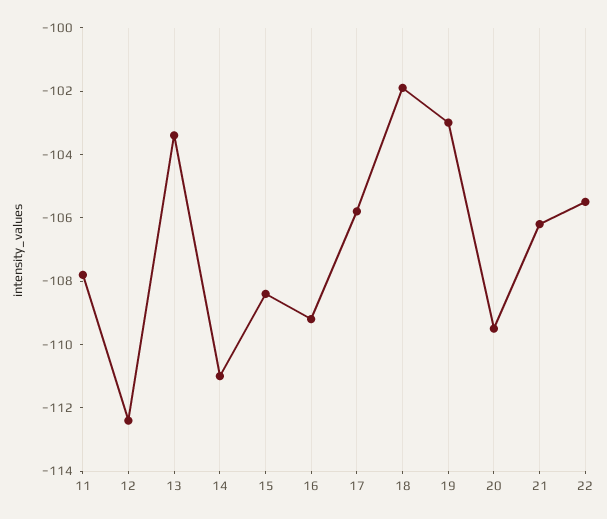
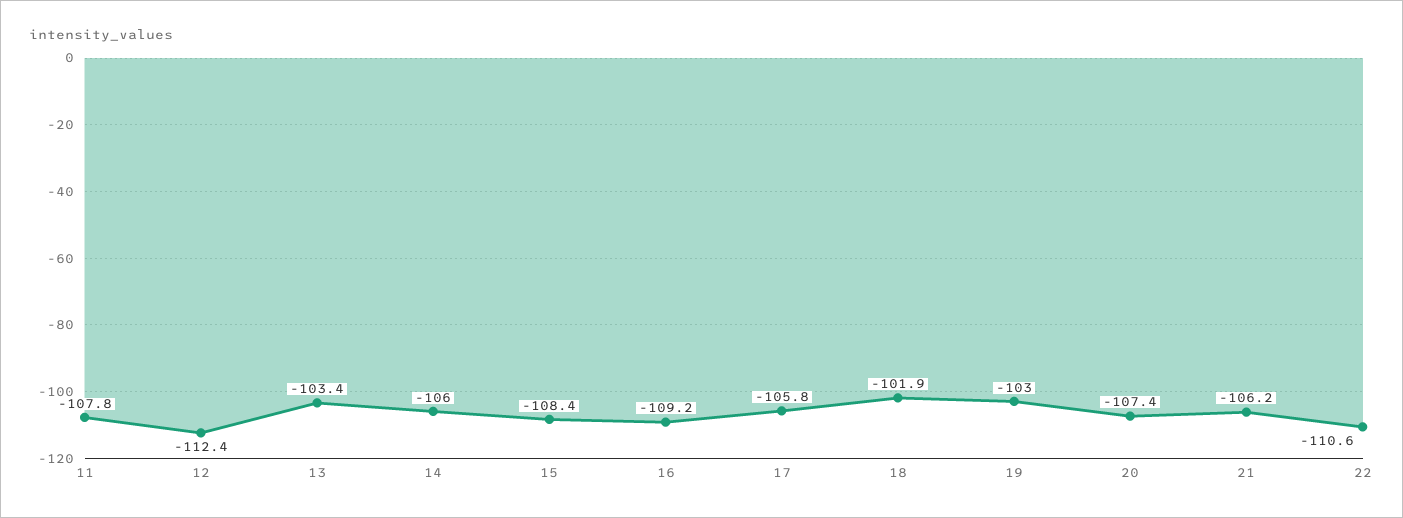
14: -111 -> -106
20: -109.5 -> -107.4
22: -105.5 -> -110.6

